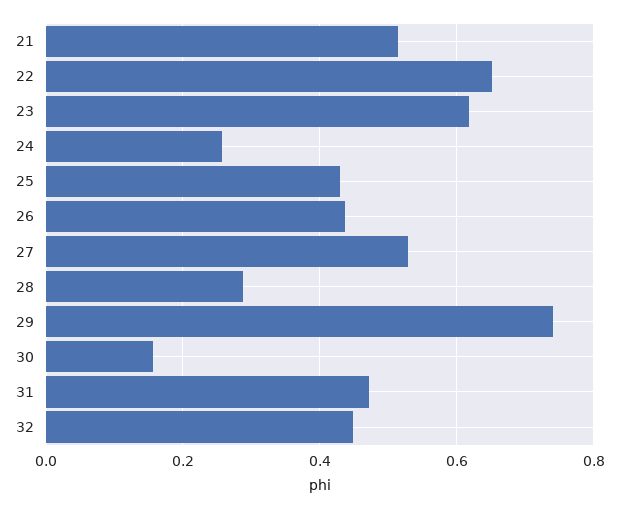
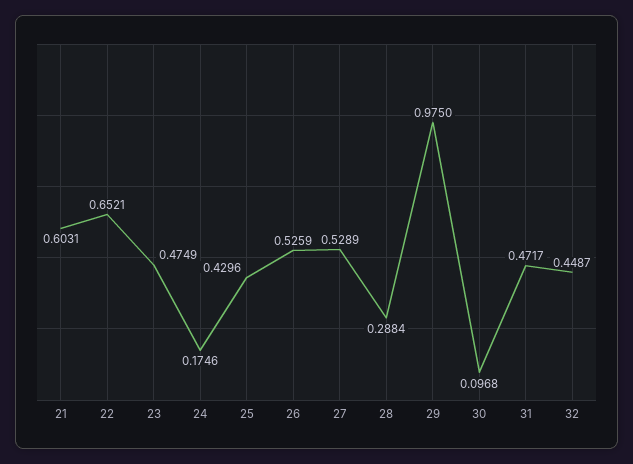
21: 0.52 -> 0.6031
23: 0.62 -> 0.4749
24: 0.26 -> 0.1746
26: 0.44 -> 0.5259
29: 0.74 -> 0.975
30: 0.16 -> 0.0968

